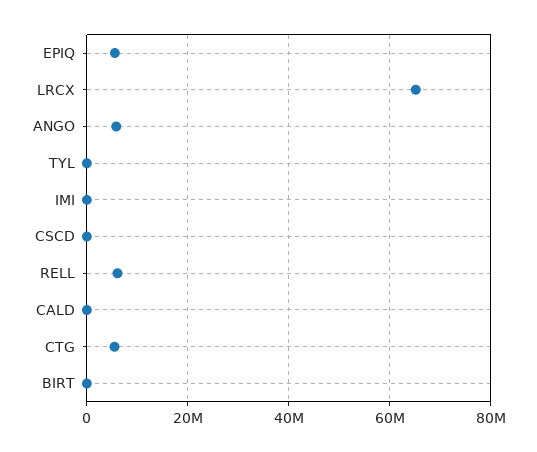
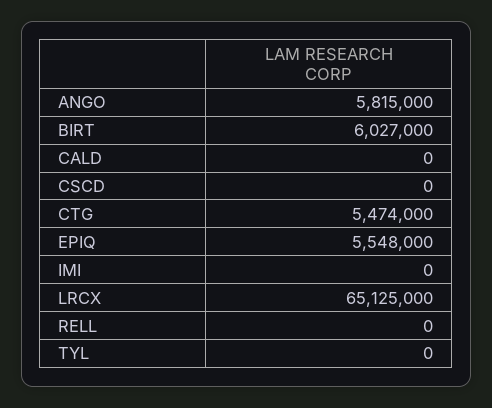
RELL: 6000000 -> 0
BIRT: 0 -> 6027000

